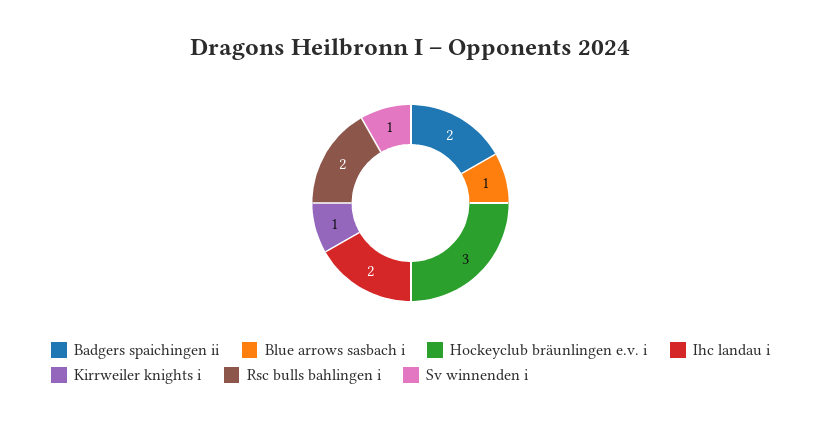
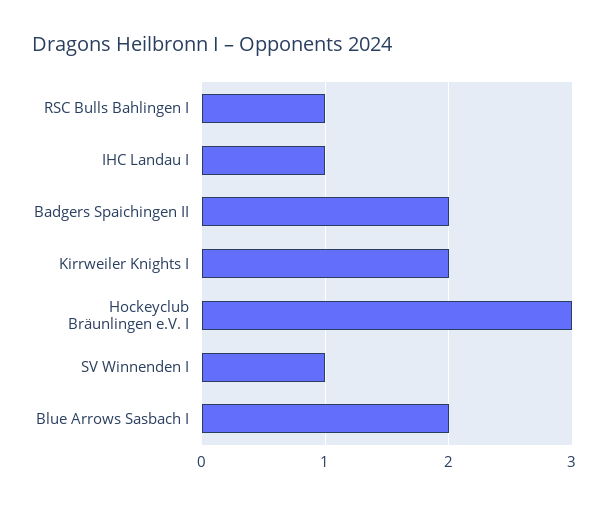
Blue arrows sasbach i: 1 -> 2
Ihc landau i: 2 -> 1
Kirrweiler knights i: 1 -> 2
Rsc bulls bahlingen i: 2 -> 1

